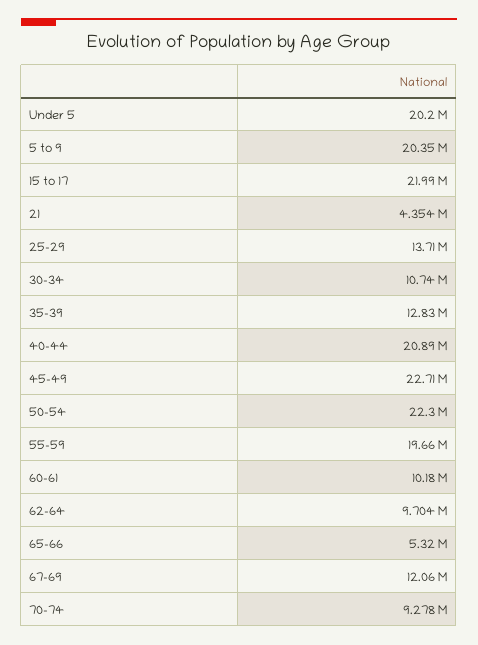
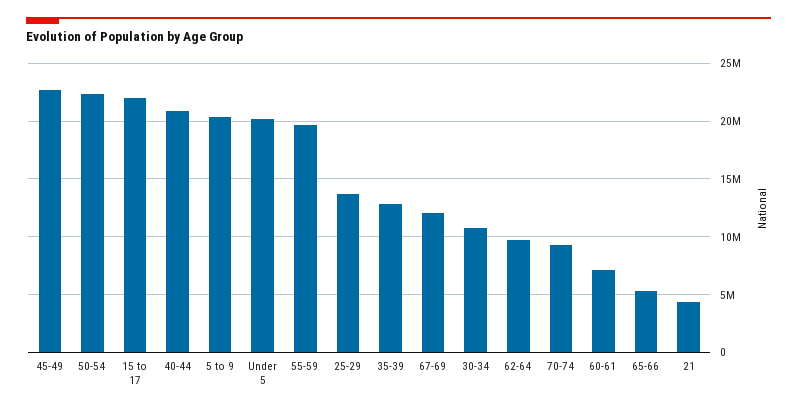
60-61: 10180000 -> 7000000

